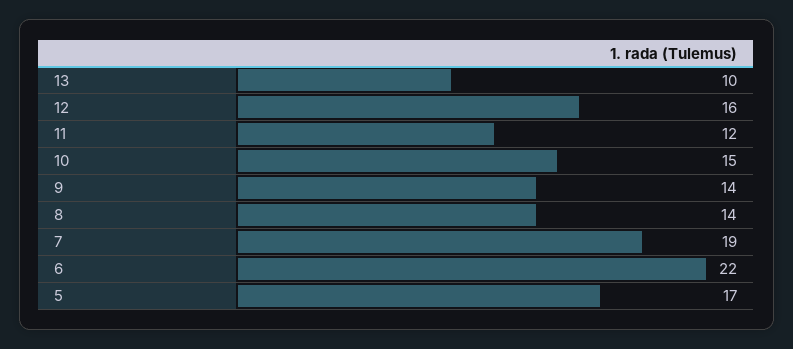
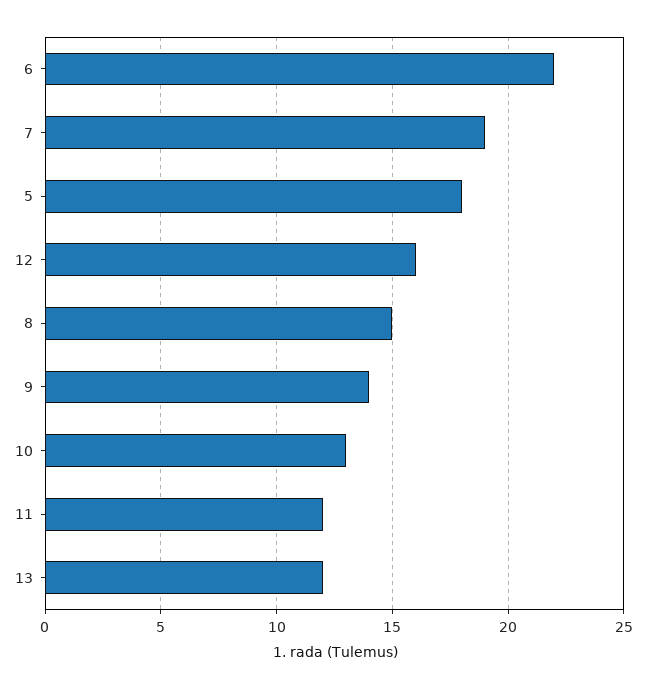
13: 10 -> 12
10: 15 -> 13
8: 14 -> 15
5: 17 -> 18

